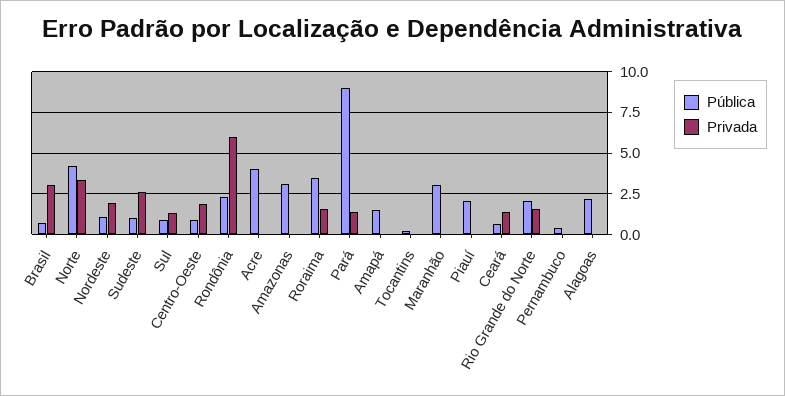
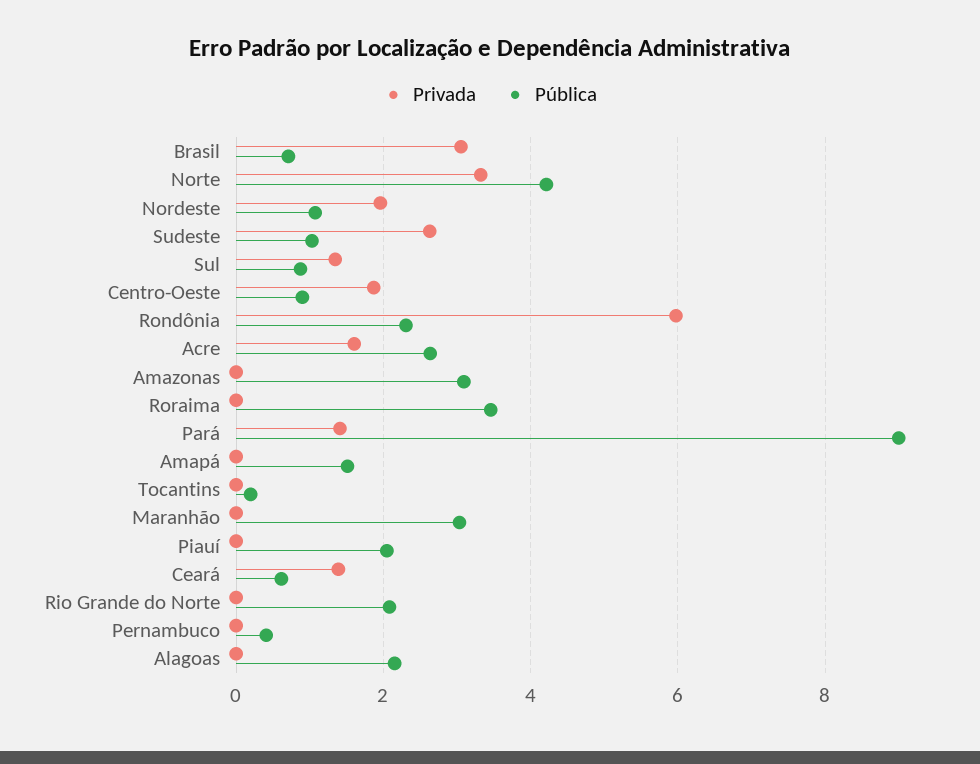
Pública, Acre: 4 -> 2.6
Privada, Acre: 0 -> 1.6
Privada, Roraima: 1.5 -> 0
Privada, Rio Grande do Norte: 1.5 -> 0

